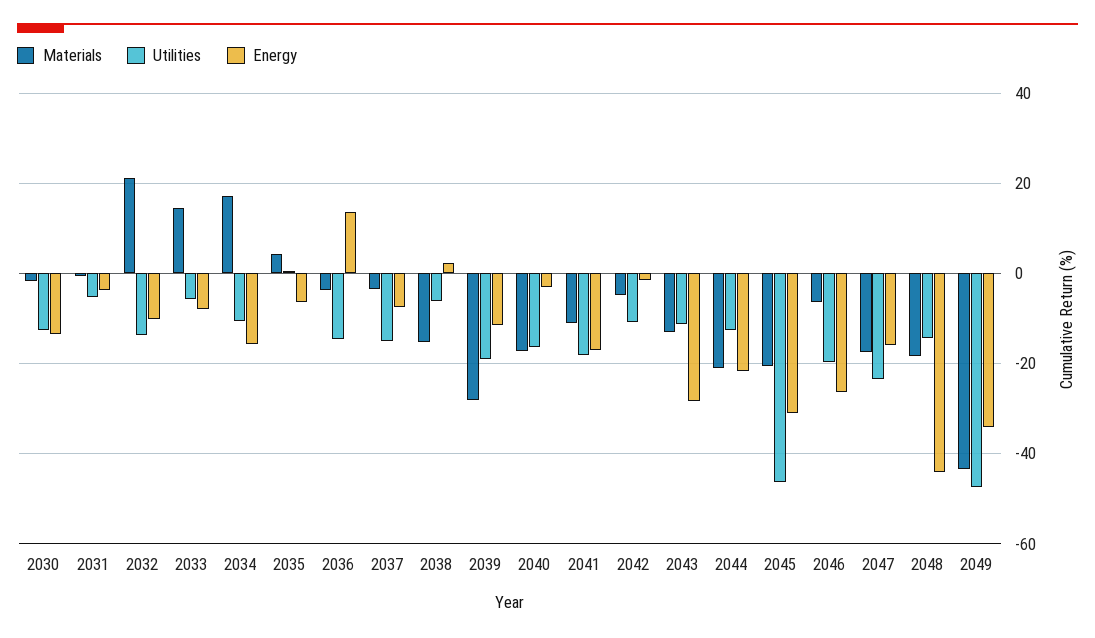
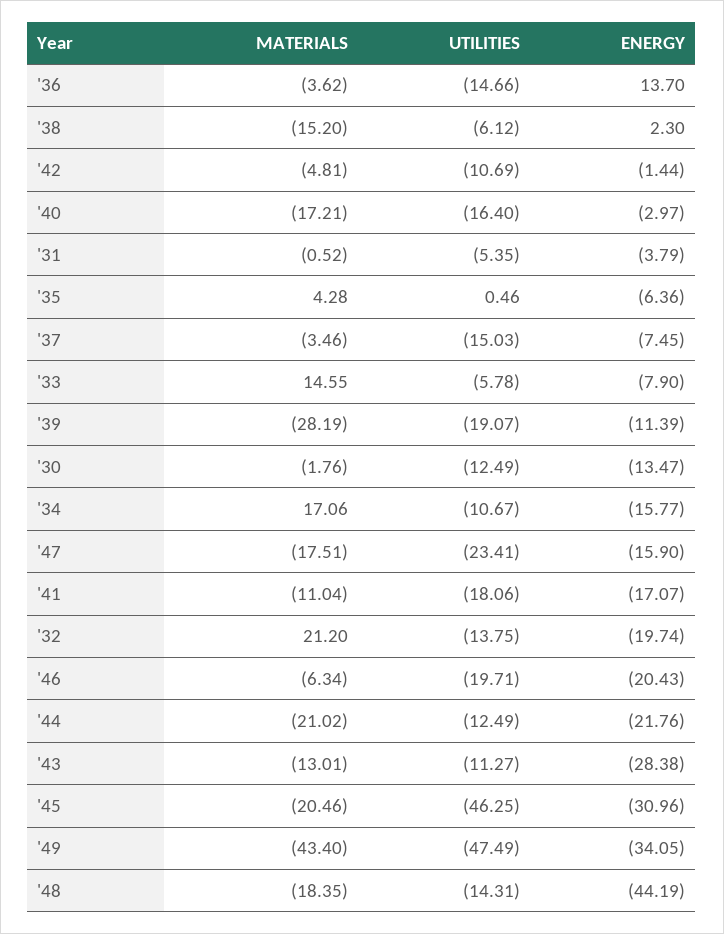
Energy, 2032: -10 -> -19.74
Energy, 2046: -26 -> -20.43

